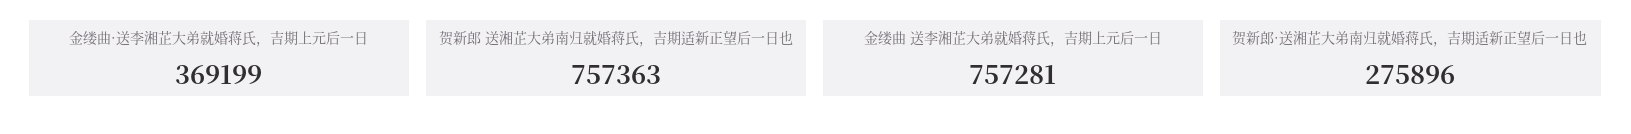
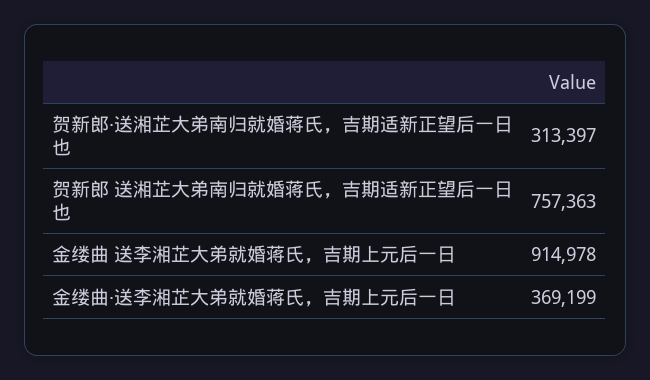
金缕曲 送李湘芷大弟就婚蒋氏，吉期上元后一日: 757281 -> 914978
贺新郎·送湘芷大弟南归就婚蒋氏，吉期适新正望后一日也: 275896 -> 313397

